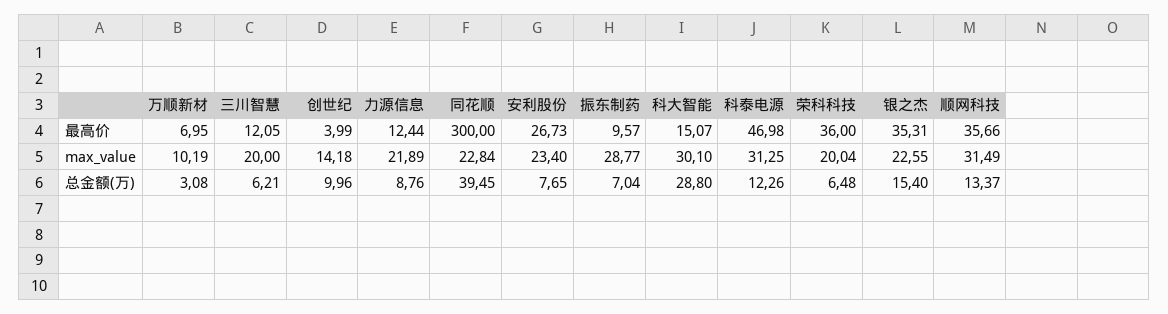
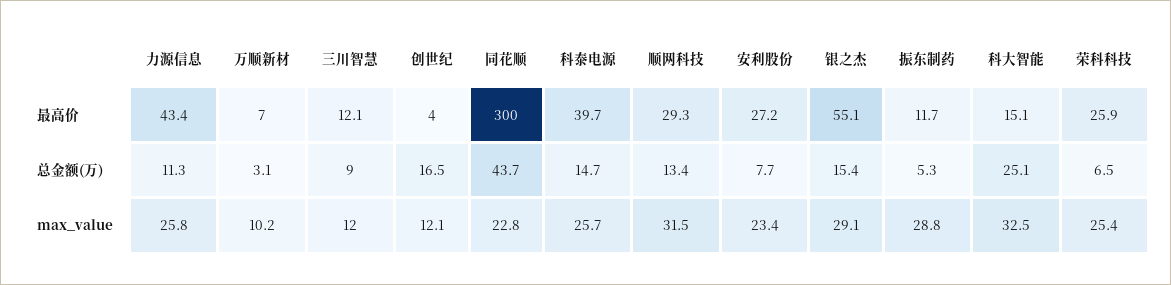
力源信息, 最高价: 12.44 -> 43.4
安利股份, 最高价: 26.73 -> 27.2
振东制药, 最高价: 9.57 -> 11.7
科泰电源, 最高价: 46.98 -> 39.7
荣科科技, 最高价: 36 -> 25.9
银之杰, 最高价: 35.31 -> 55.1
顺网科技, 最高价: 35.66 -> 29.3
三川智慧, max_value: 20 -> 12
创世纪, max_value: 14.18 -> 12.1
力源信息, max_value: 21.89 -> 25.8
科大智能, max_value: 30.1 -> 32.5
科泰电源, max_value: 31.25 -> 25.7
荣科科技, max_value: 20.04 -> 25.4
银之杰, max_value: 22.55 -> 29.1
三川智慧, 总金额(万): 6.21 -> 9
创世纪, 总金额(万): 9.96 -> 16.5
力源信息, 总金额(万): 8.76 -> 11.3
同花顺, 总金额(万): 39.45 -> 43.7
振东制药, 总金额(万): 7.04 -> 5.3
科大智能, 总金额(万): 28.8 -> 25.1
科泰电源, 总金额(万): 12.26 -> 14.7

